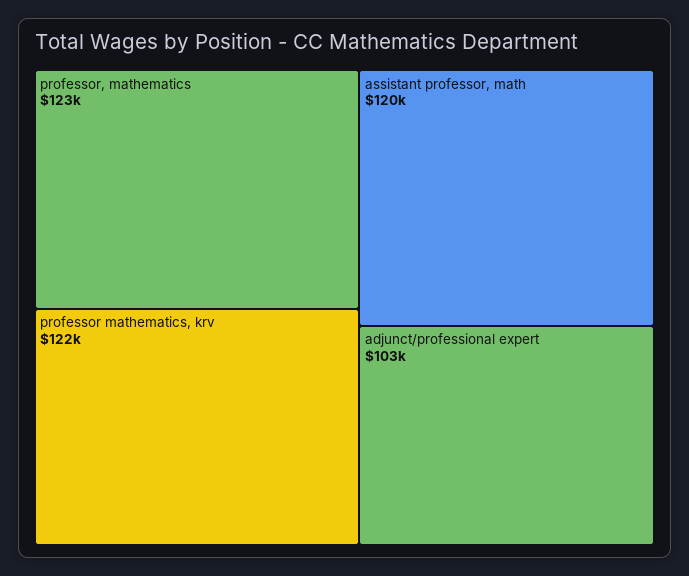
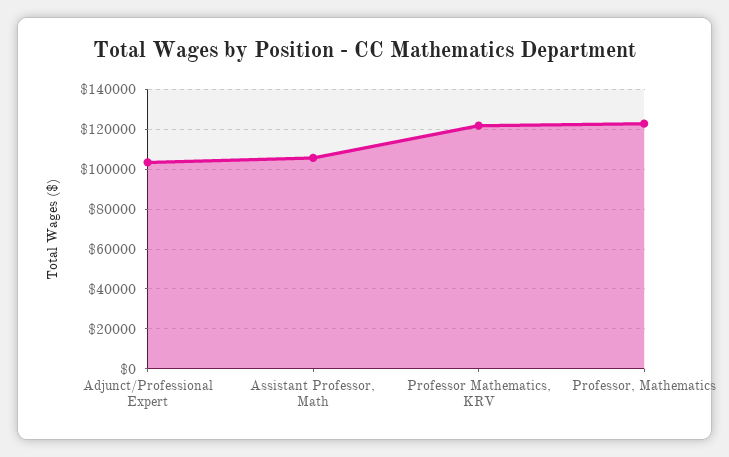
assistant professor, math: 120000 -> 105000

